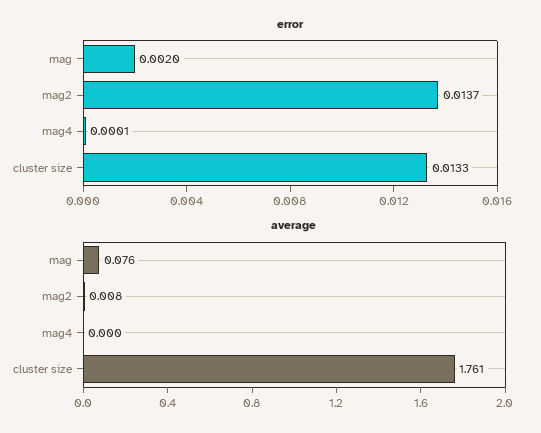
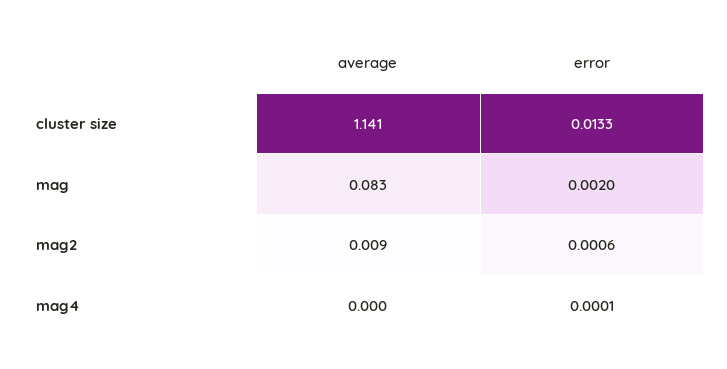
error, mag2: 0.0137 -> 0.0006
average, mag: 0.076 -> 0.083
average, mag2: 0.008 -> 0.009
average, cluster size: 1.761 -> 1.141

